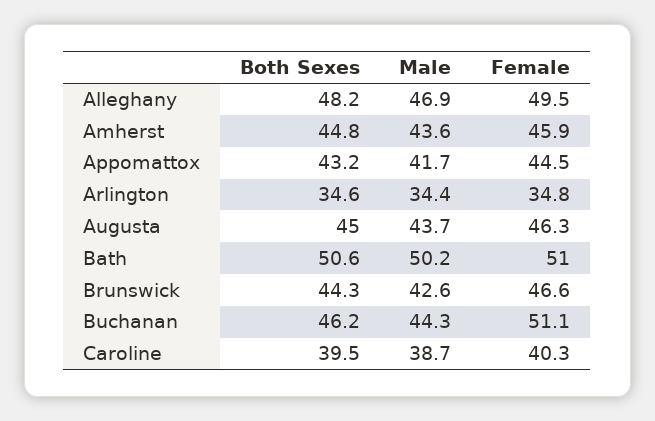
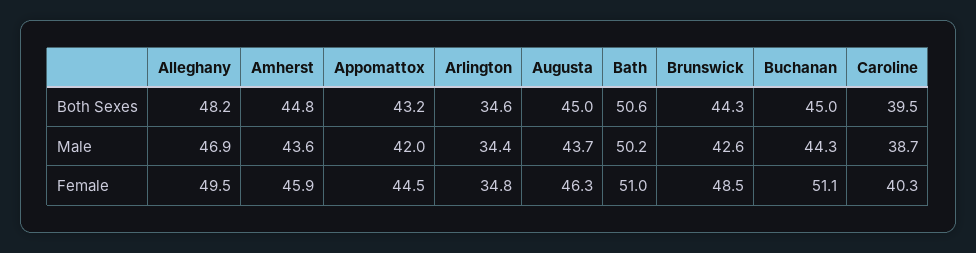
Male, Appomattox: 41.7 -> 42
Female, Brunswick: 46.6 -> 48.5
Both Sexes, Buchanan: 46.2 -> 45

